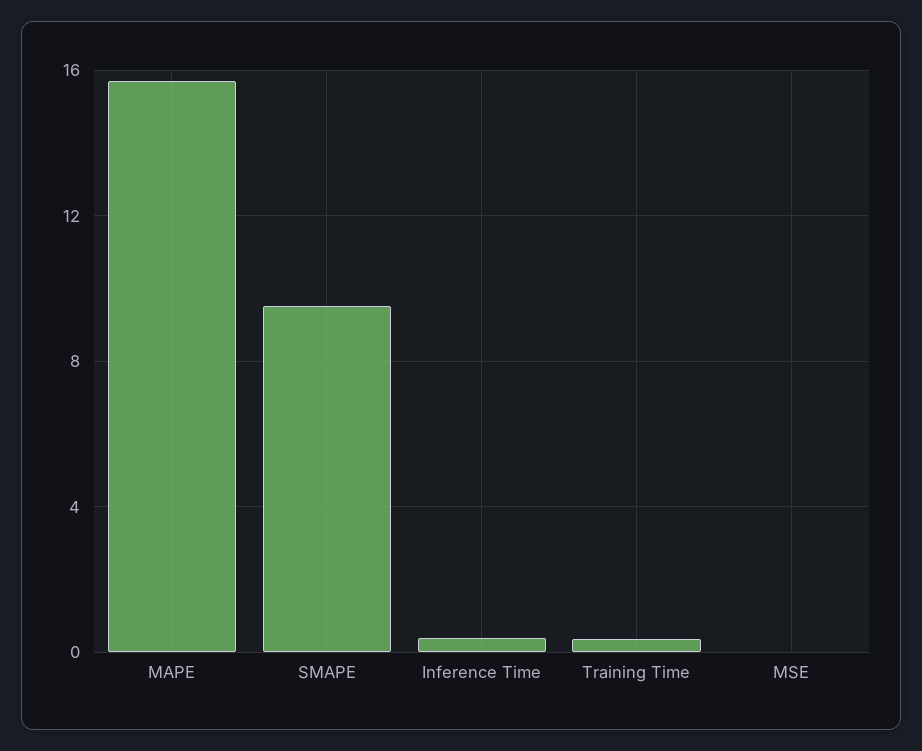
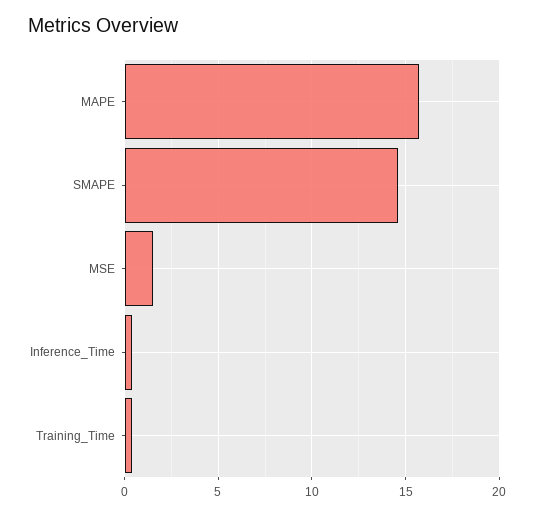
SMAPE: 9.5 -> 14.5
MSE: 0 -> 1.5

